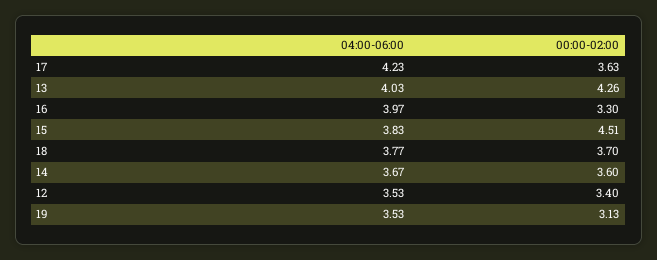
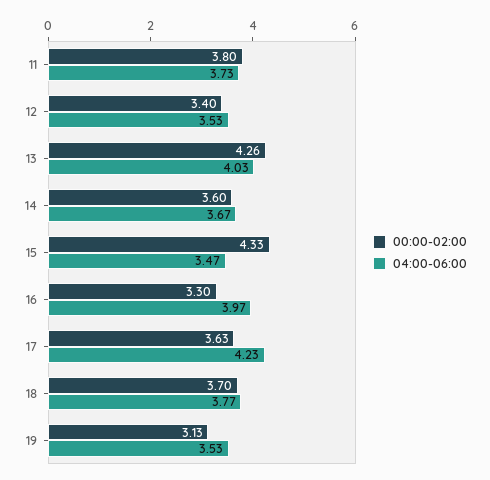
04:00-06:00, 15: 3.83 -> 3.47
00:00-02:00, 15: 4.51 -> 4.33
00:00-02:00, 11: none -> 3.8
04:00-06:00, 11: none -> 3.73

